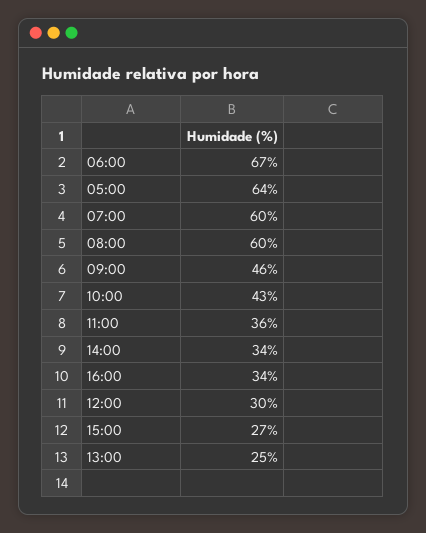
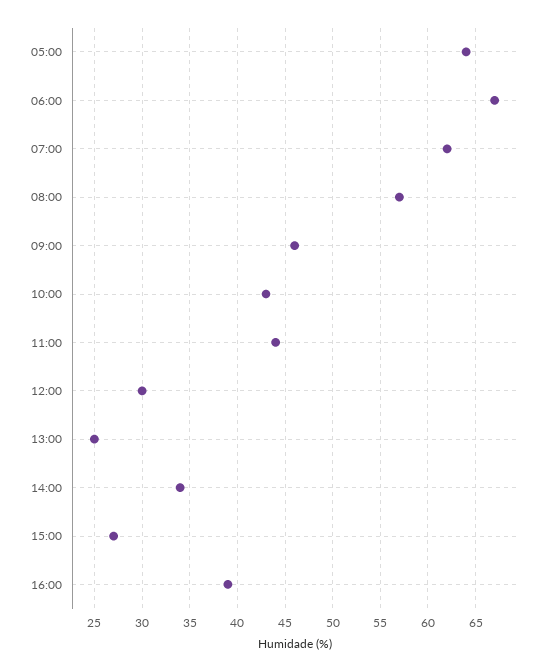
07:00: 60 -> 62
08:00: 60 -> 57
11:00: 36 -> 44
16:00: 34 -> 39

